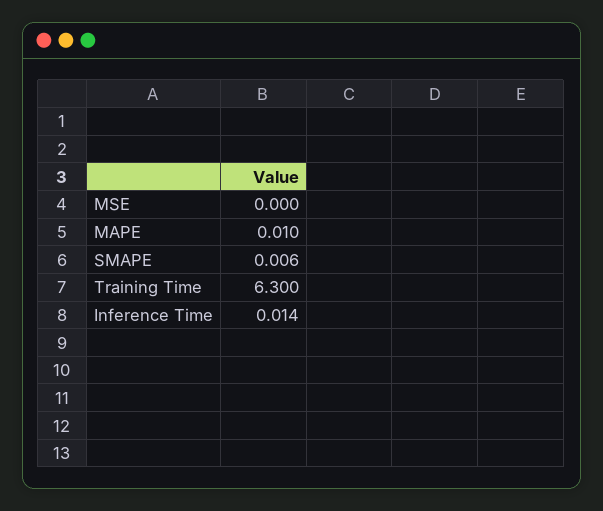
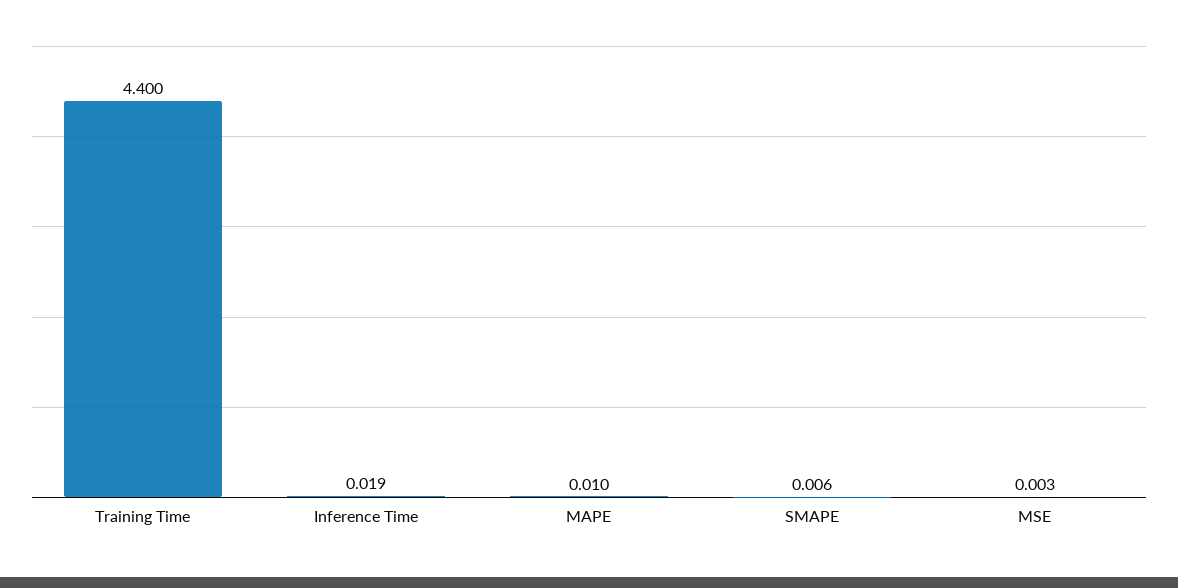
MSE: 0 -> 0.003
Training Time: 6.3 -> 4.4
Inference Time: 0.014 -> 0.019

